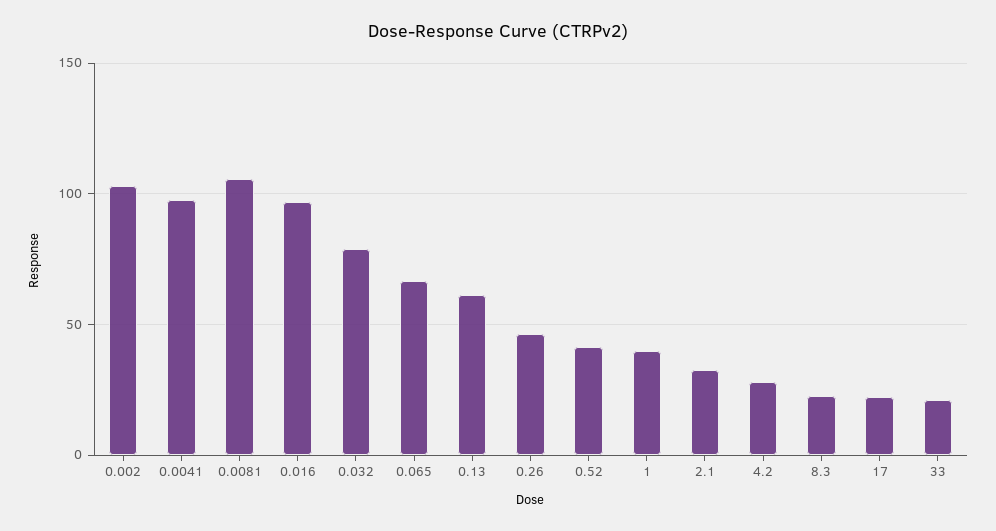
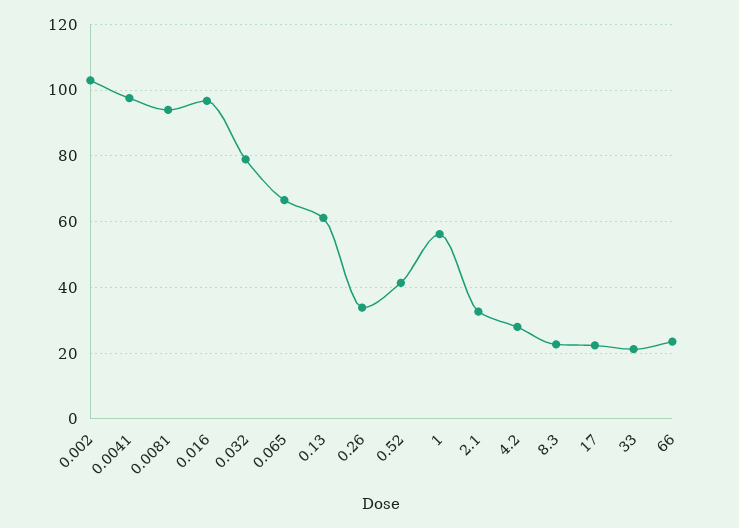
0.0081: 105 -> 94
0.26: 45 -> 34
1: 40 -> 56
66: none -> 24

